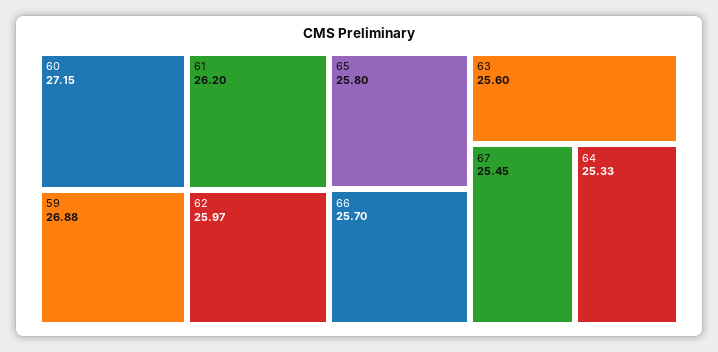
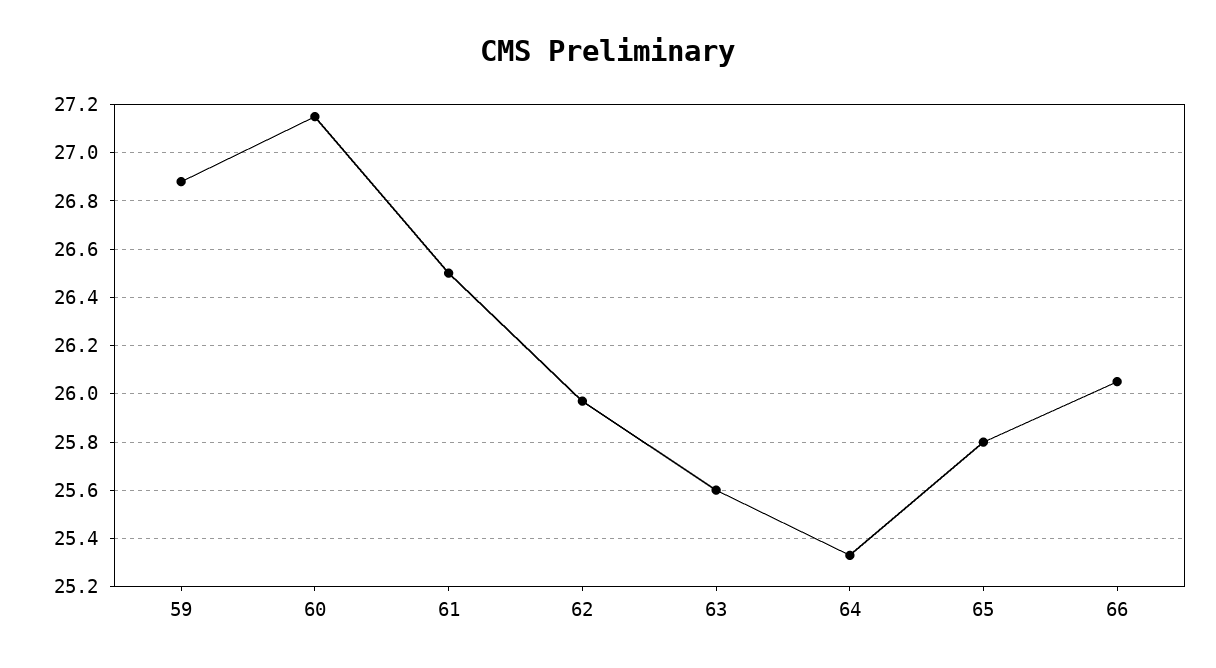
61: 26.2 -> 26.5
66: 25.7 -> 26.05
67: 25.45 -> none

